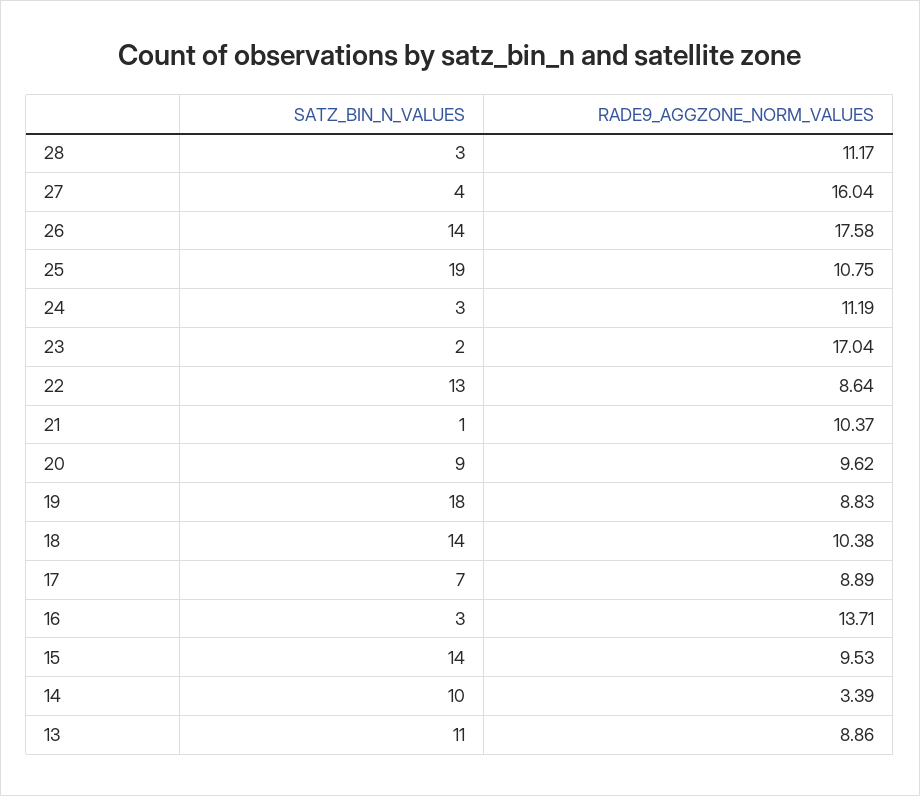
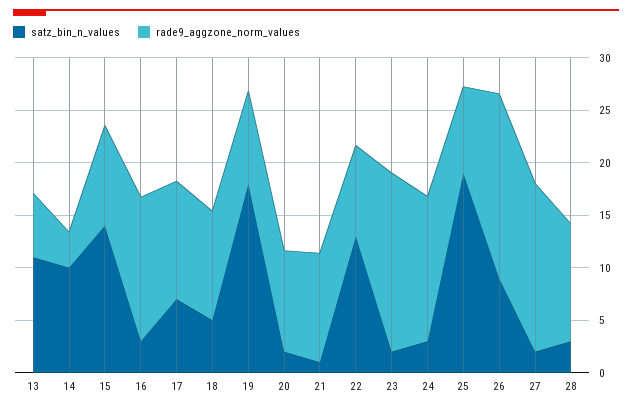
SATZ_BIN_N_VALUES, 27: 4 -> 2
SATZ_BIN_N_VALUES, 26: 14 -> 9
RADE9_AGGZONE_NORM_VALUES, 25: 10.75 -> 8
RADE9_AGGZONE_NORM_VALUES, 24: 11.19 -> 14
SATZ_BIN_N_VALUES, 20: 9 -> 2
SATZ_BIN_N_VALUES, 18: 14 -> 5
RADE9_AGGZONE_NORM_VALUES, 17: 8.89 -> 11
RADE9_AGGZONE_NORM_VALUES, 13: 8.86 -> 6

